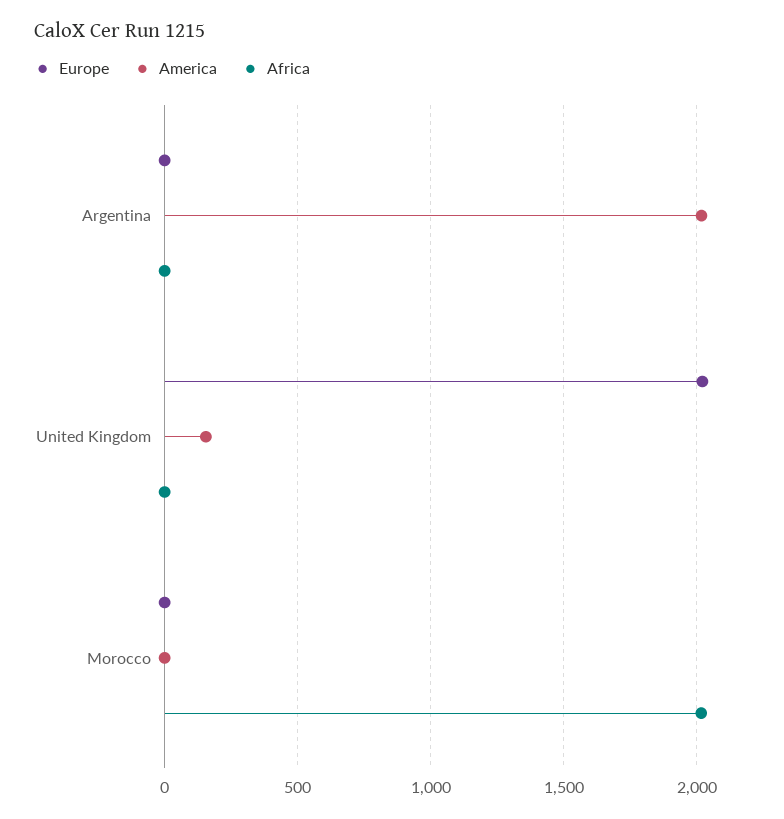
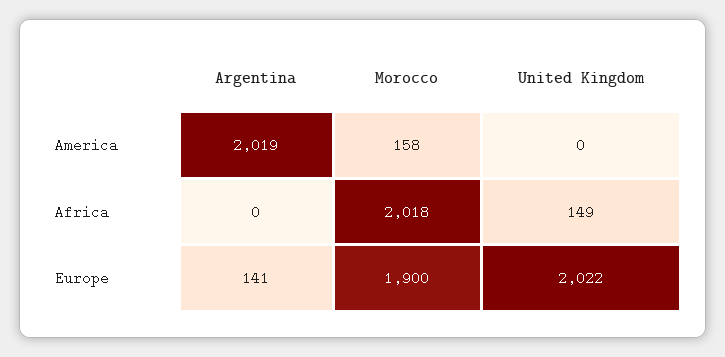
Europe, Argentina: 0 -> 141
America, United Kingdom: 150 -> 0
Africa, United Kingdom: 0 -> 149
Europe, Morocco: 0 -> 1900
America, Morocco: 0 -> 158

